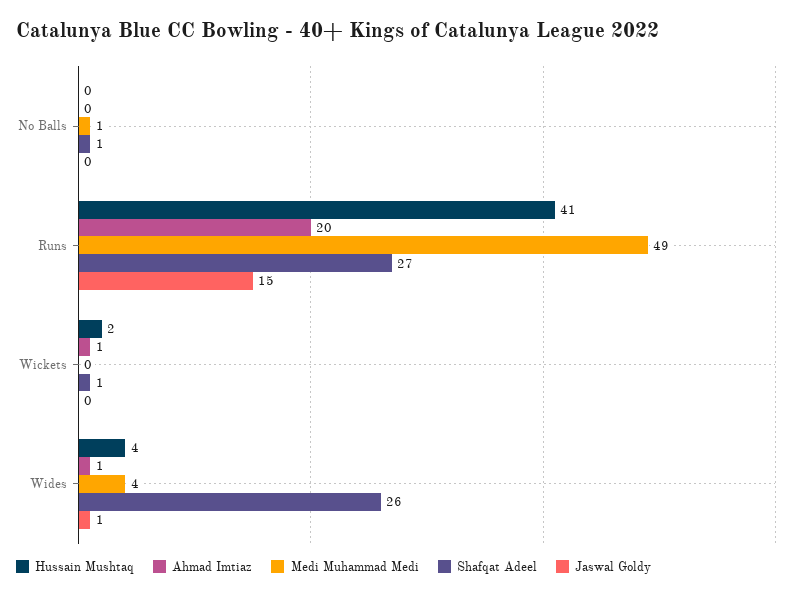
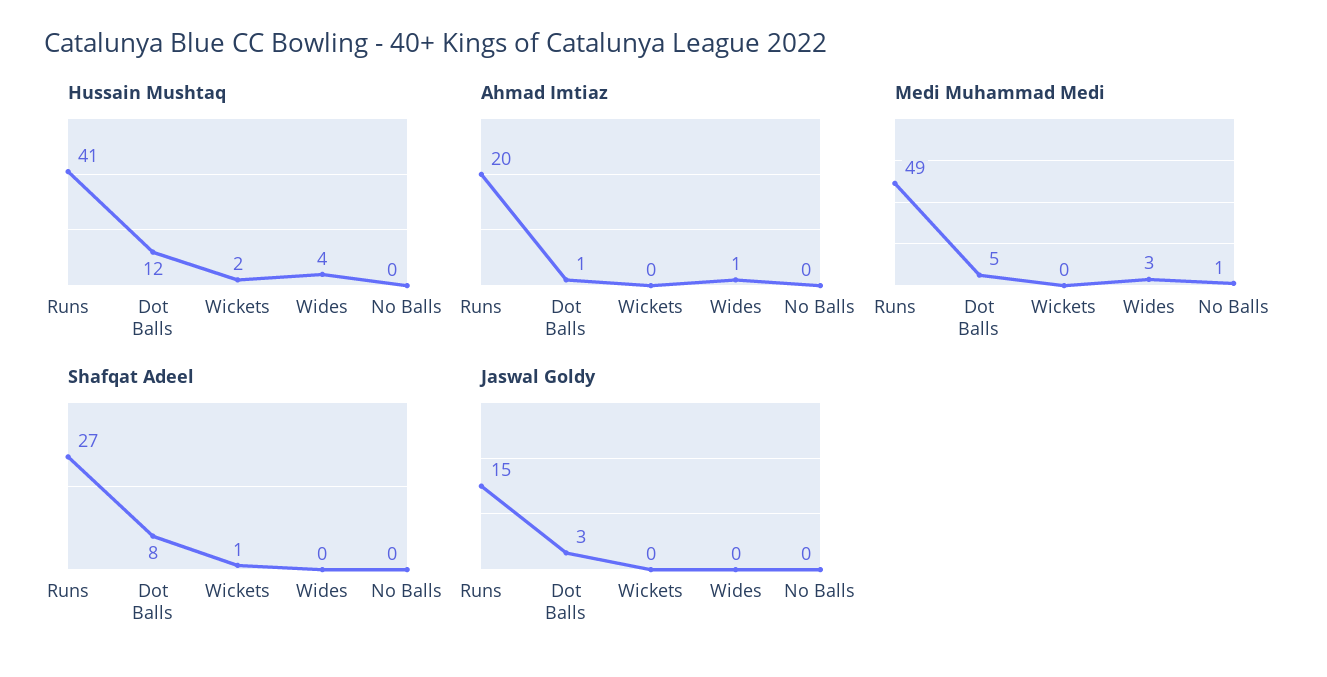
Shafqat Adeel, No Balls: 1 -> 0
Ahmad Imtiaz, Wickets: 1 -> 0
Medi Muhammad Medi, Wides: 4 -> 3
Shafqat Adeel, Wides: 26 -> 0
Jaswal Goldy, Wides: 1 -> 0
Hussain Mushtaq, Dot Balls: none -> 12
Ahmad Imtiaz, Dot Balls: none -> 1
Medi Muhammad Medi, Dot Balls: none -> 5
Shafqat Adeel, Dot Balls: none -> 8
Jaswal Goldy, Dot Balls: none -> 3

